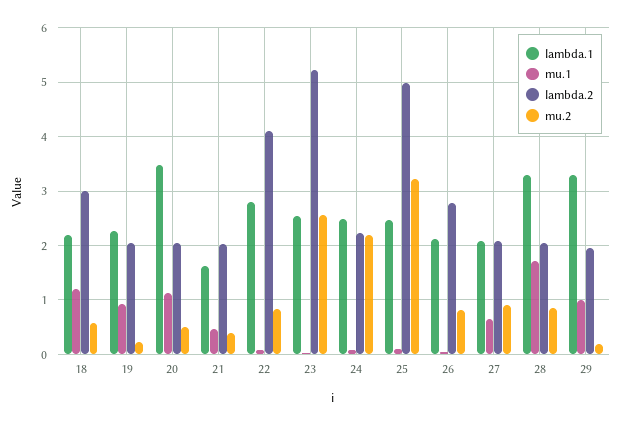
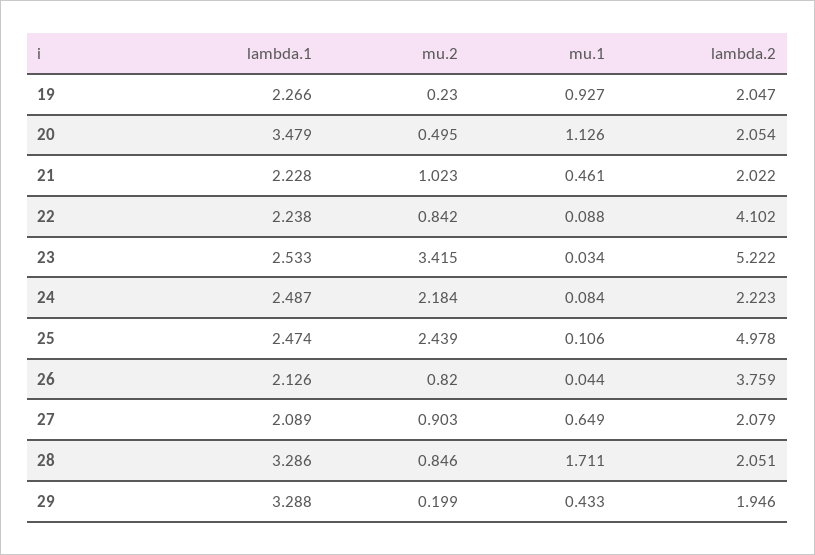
lambda.1, 18: 2.2 -> none
mu.1, 18: 1.2 -> none
lambda.2, 18: 3 -> none
mu.2, 18: 0.6 -> none
lambda.1, 21: 1.6 -> 2.228
mu.2, 21: 0.4 -> 1.023
lambda.1, 22: 2.8 -> 2.238
mu.2, 23: 2.6 -> 3.415
mu.2, 25: 3.2 -> 2.439
lambda.2, 26: 2.8 -> 3.759
mu.1, 29: 1 -> 0.433

